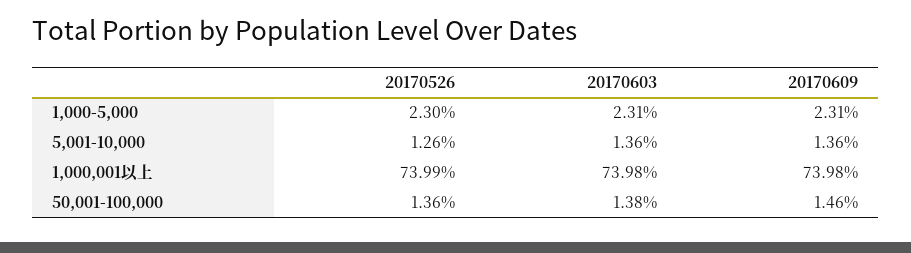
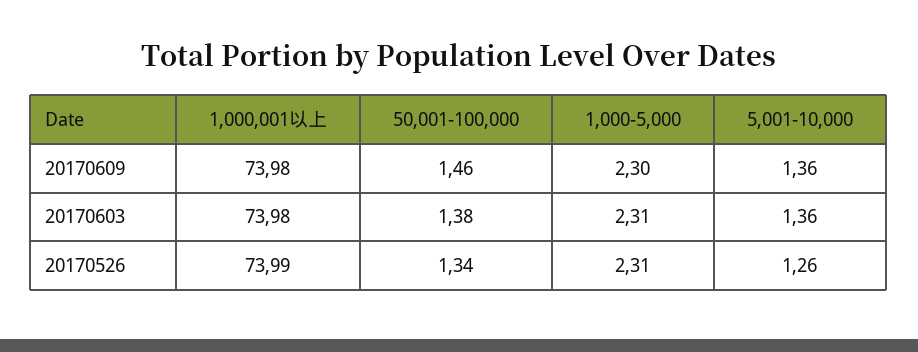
20170526, 1,000-5,000: 2.3 -> 2.31
20170609, 1,000-5,000: 2.31 -> 2.3
20170526, 50,001-100,000: 1.36 -> 1.34

